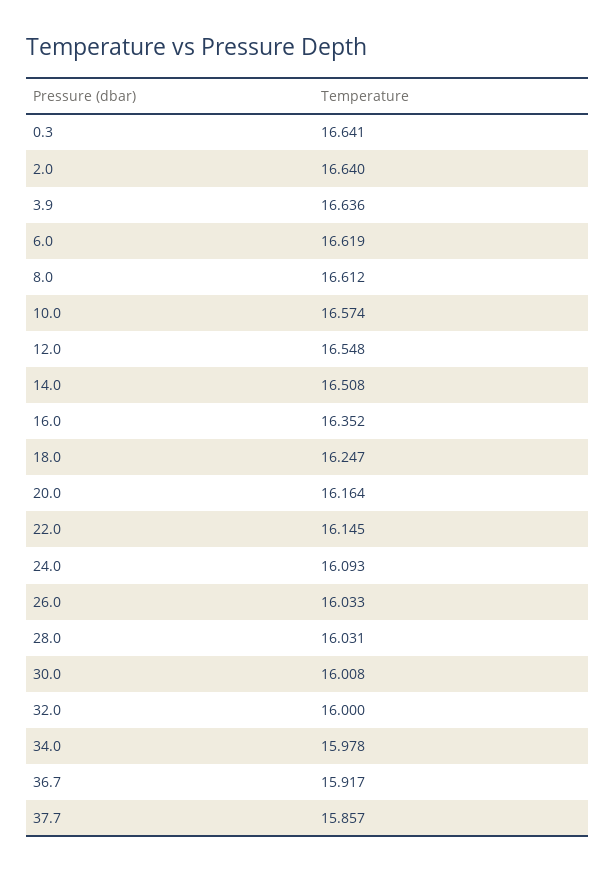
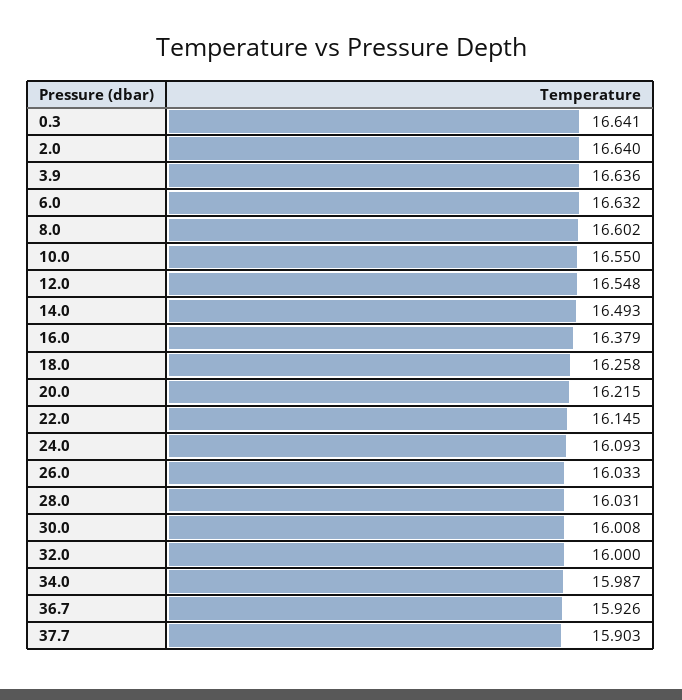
6.0: 16.619 -> 16.632
8.0: 16.612 -> 16.602
10.0: 16.574 -> 16.55
14.0: 16.508 -> 16.493
16.0: 16.352 -> 16.379
18.0: 16.247 -> 16.258
20.0: 16.164 -> 16.215
34.0: 15.978 -> 15.987
36.7: 15.917 -> 15.926
37.7: 15.857 -> 15.903

